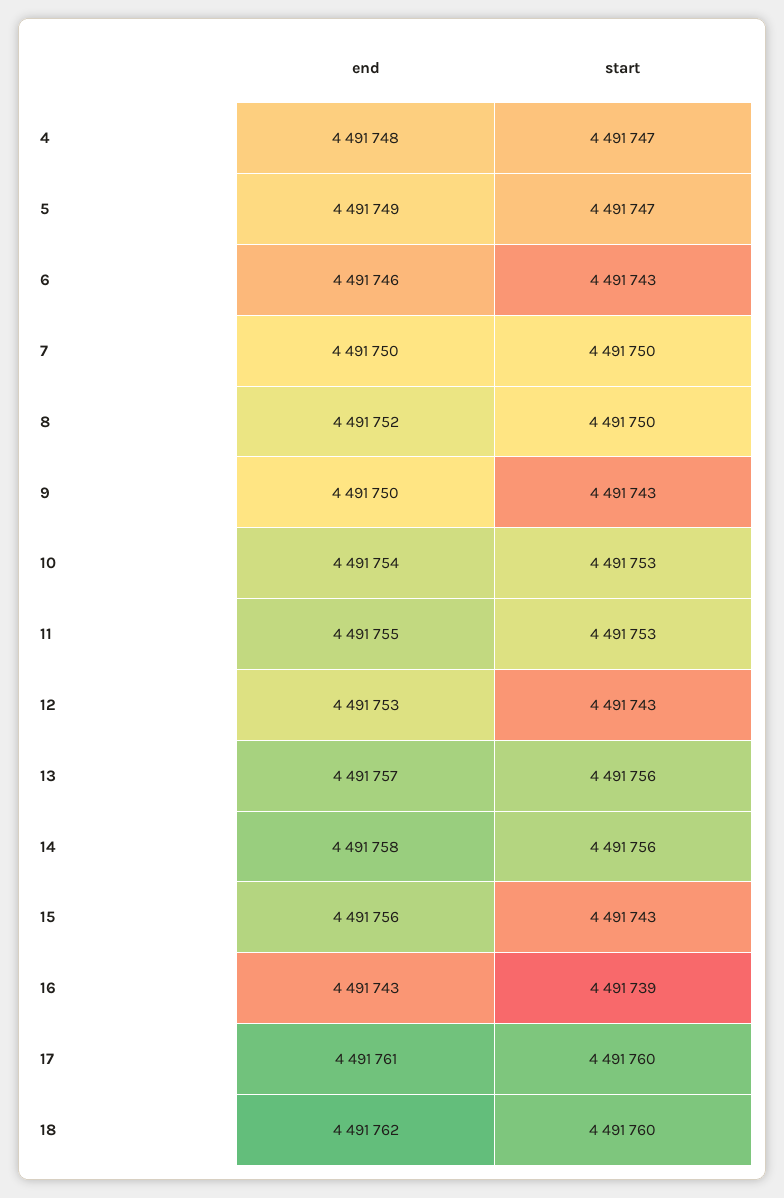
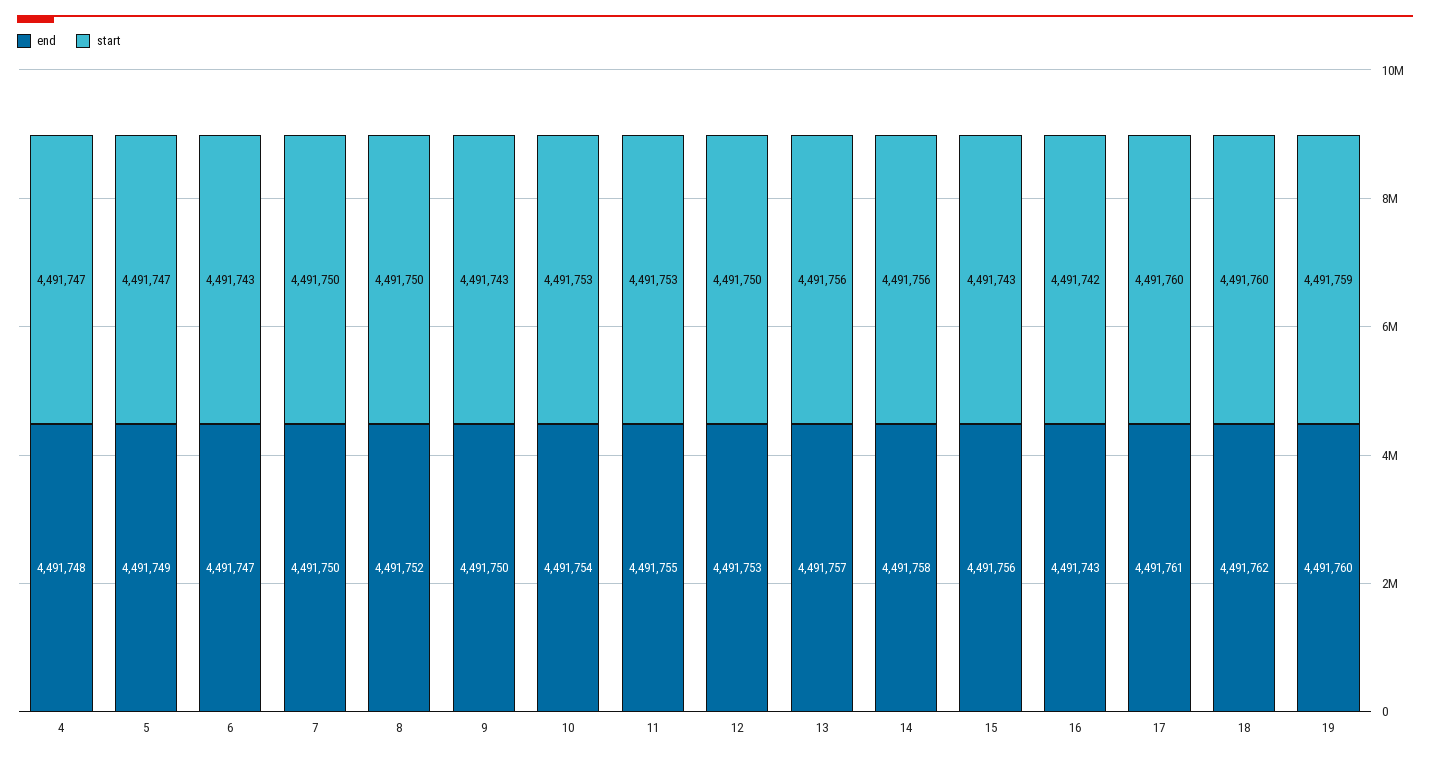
end, 6: 4491746 -> 4491747
start, 12: 4491743 -> 4491750
start, 16: 4491739 -> 4491742
end, 19: none -> 4491760
start, 19: none -> 4491759

